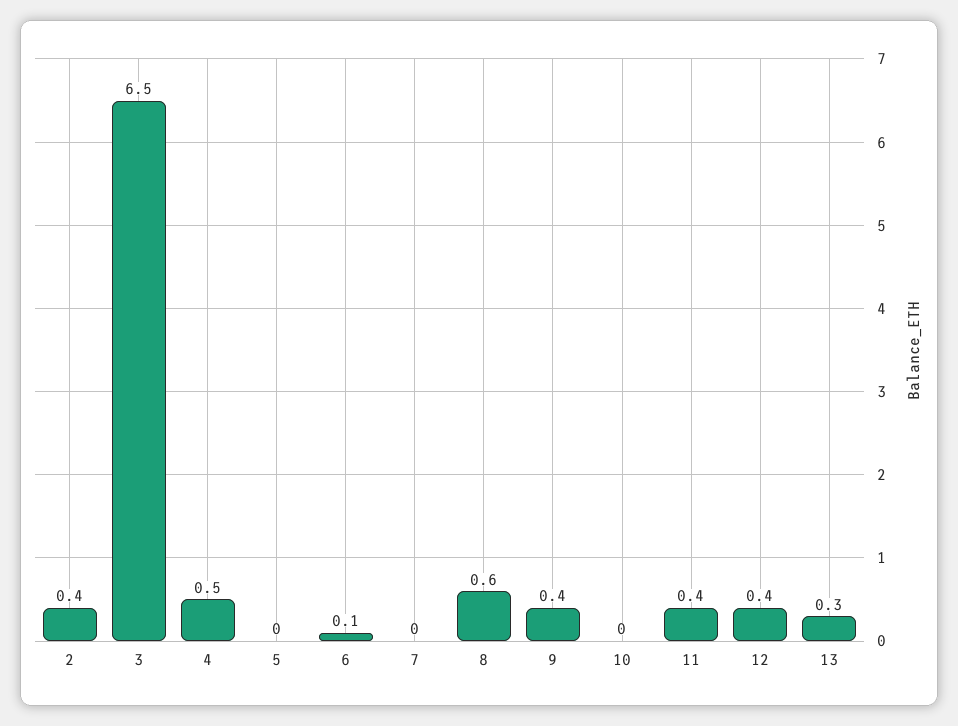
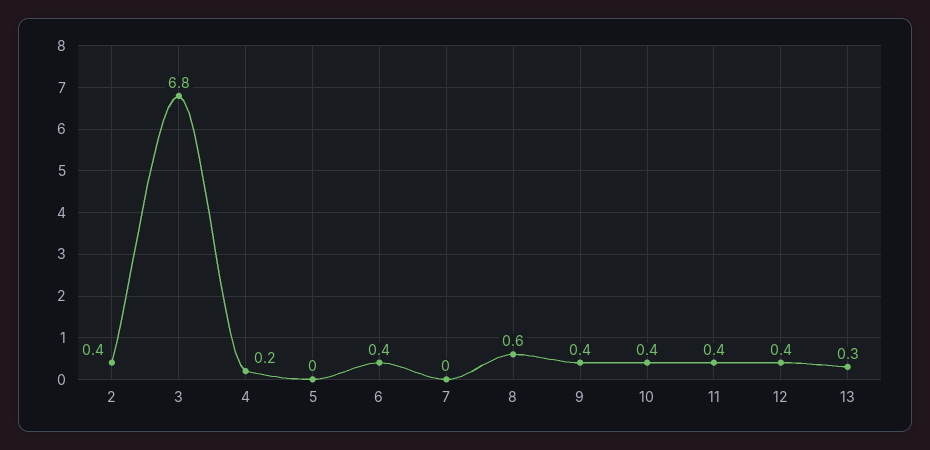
3: 6.5 -> 6.8
4: 0.5 -> 0.2
6: 0.1 -> 0.4
10: 0 -> 0.4

